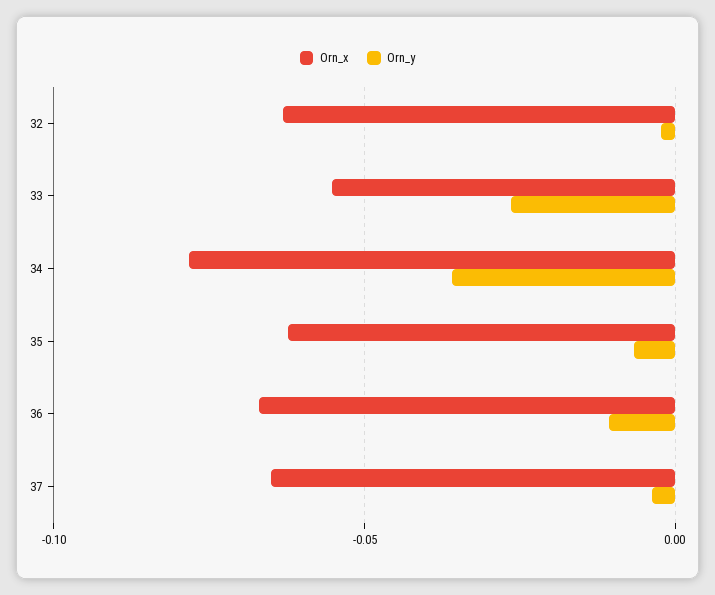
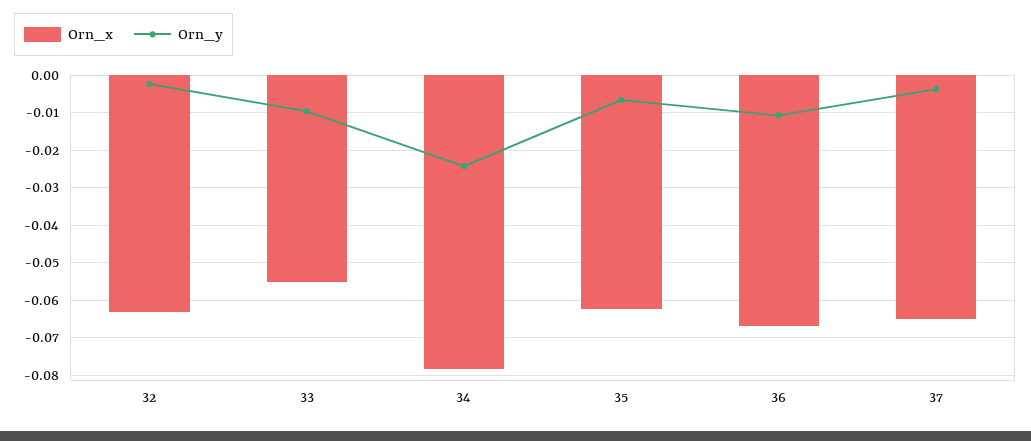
Orn_y, 33: -0.025 -> -0.01
Orn_y, 34: -0.035 -> -0.024

